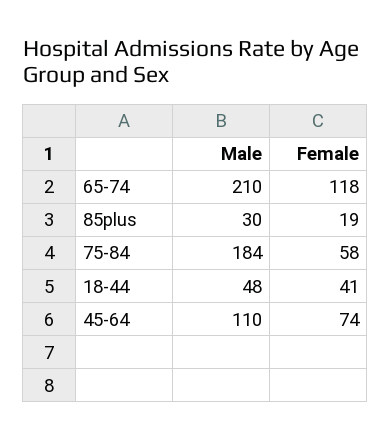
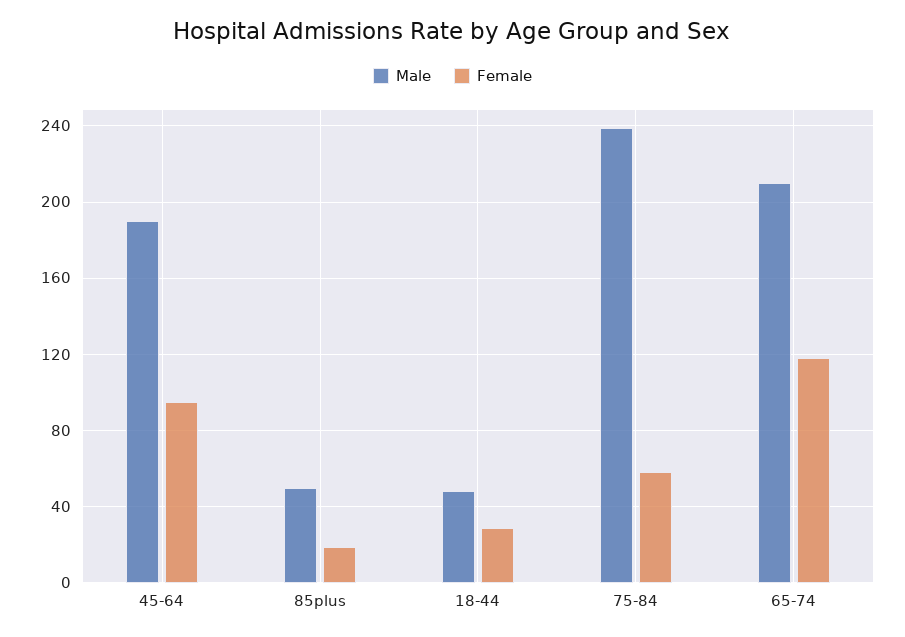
Male, 85plus: 30 -> 50
Male, 75-84: 184 -> 240
Female, 18-44: 41 -> 30
Male, 45-64: 110 -> 190
Female, 45-64: 74 -> 95

